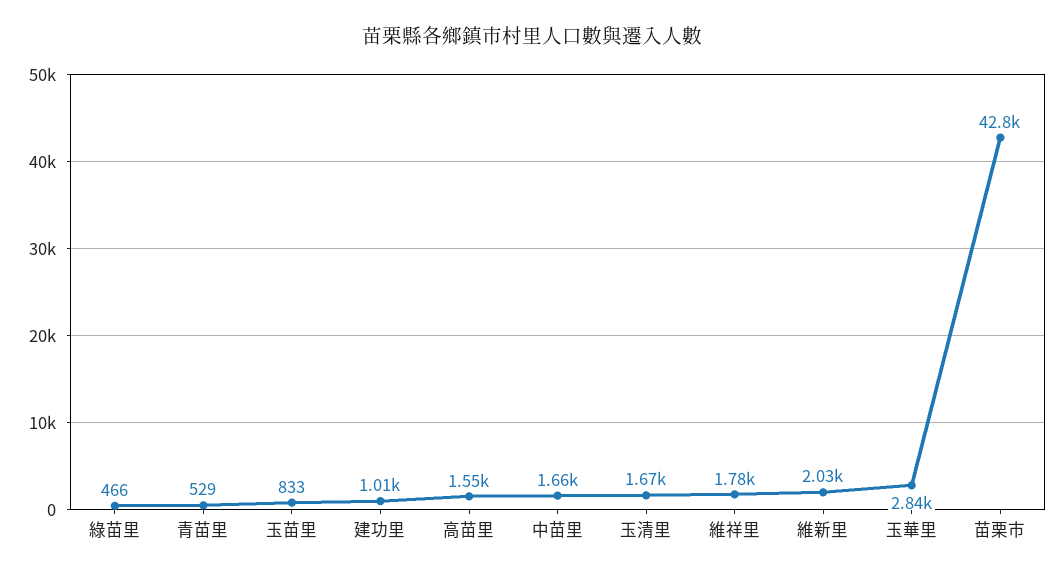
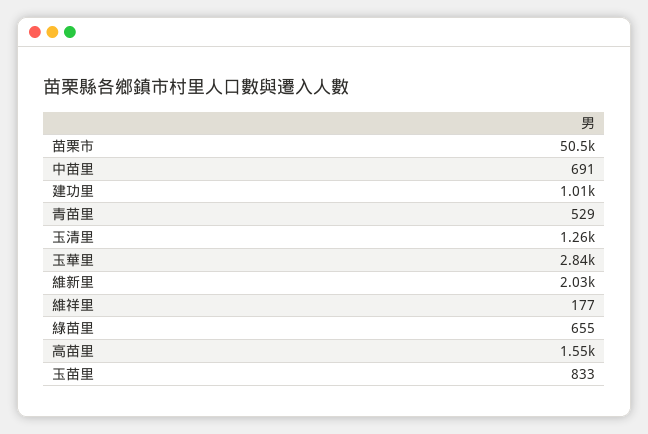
綠苗里: 466 -> 655
中苗里: 1660 -> 691
玉清里: 1670 -> 1260
維祥里: 1780 -> 177
苗栗市: 42800 -> 50500

